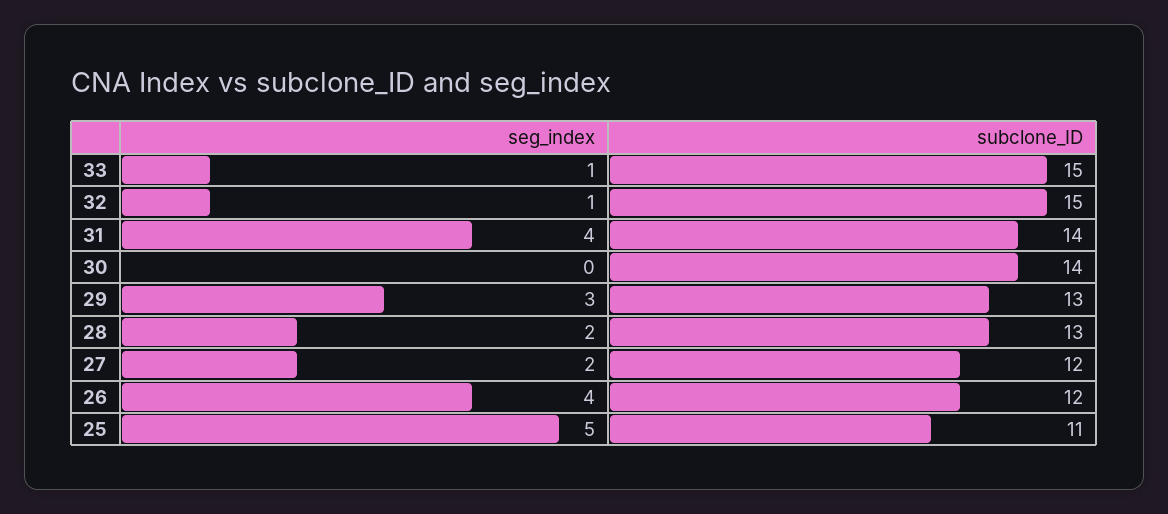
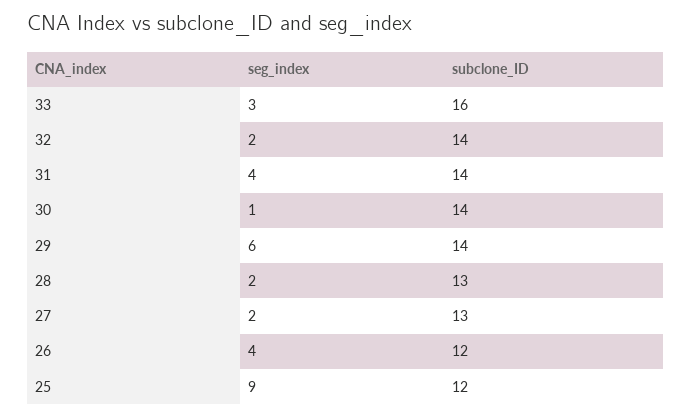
seg_index, 33: 1 -> 3
subclone_ID, 33: 15 -> 16
seg_index, 32: 1 -> 2
subclone_ID, 32: 15 -> 14
seg_index, 30: 0 -> 1
seg_index, 29: 3 -> 6
subclone_ID, 29: 13 -> 14
subclone_ID, 27: 12 -> 13
seg_index, 25: 5 -> 9
subclone_ID, 25: 11 -> 12

